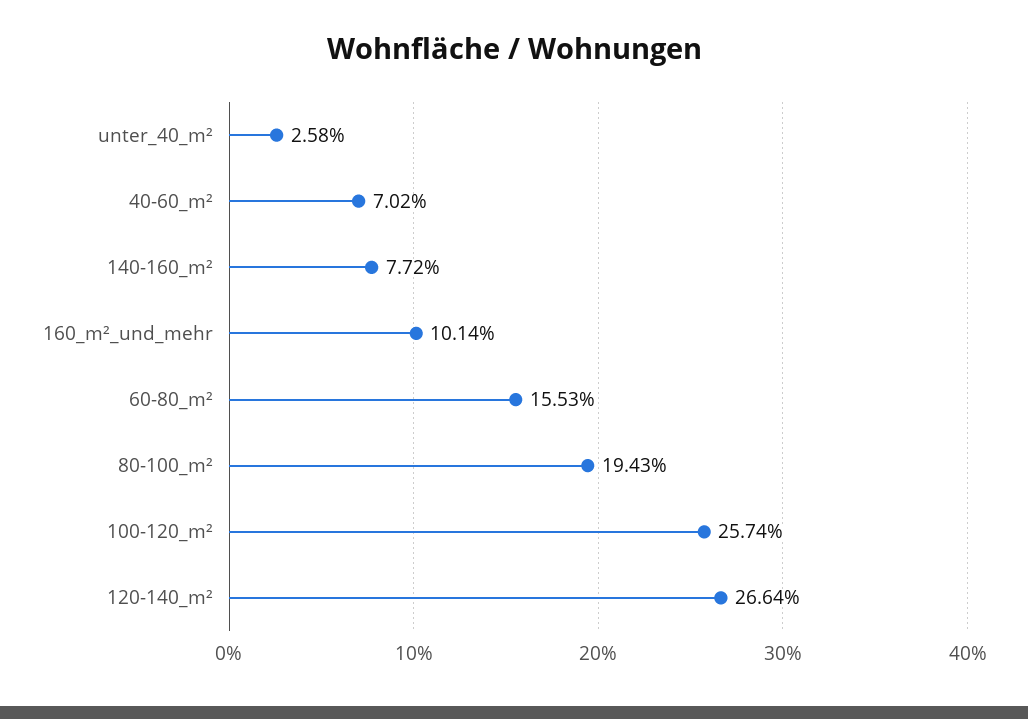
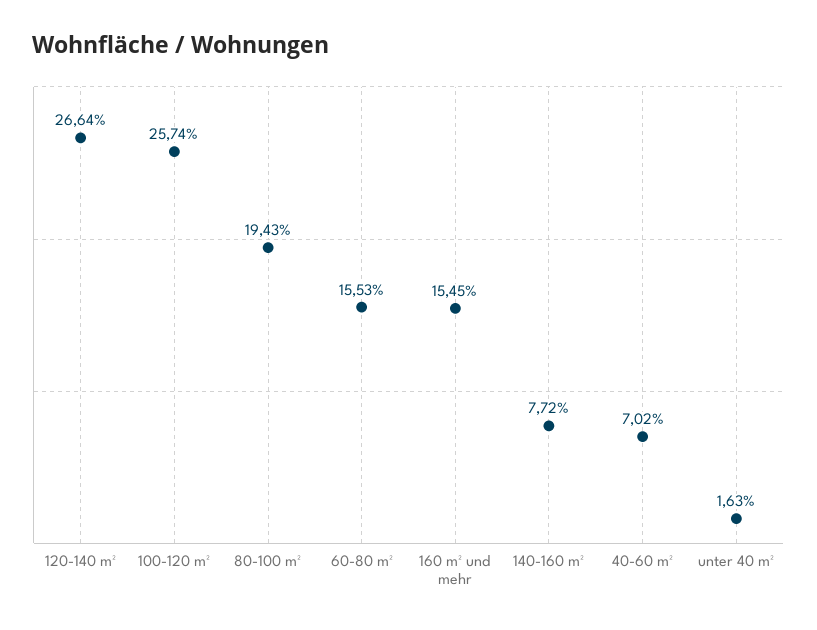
unter_40_m²: 2.58 -> 1.63
160_m²_und_mehr: 10.14 -> 15.45

